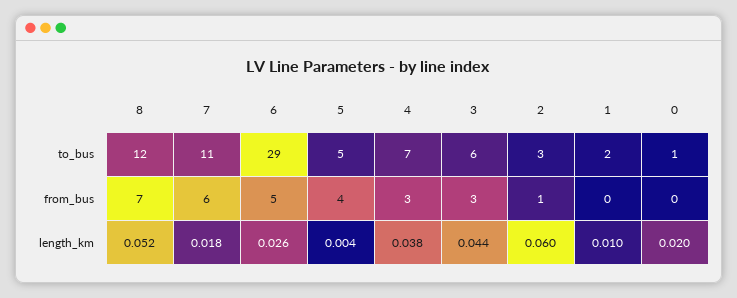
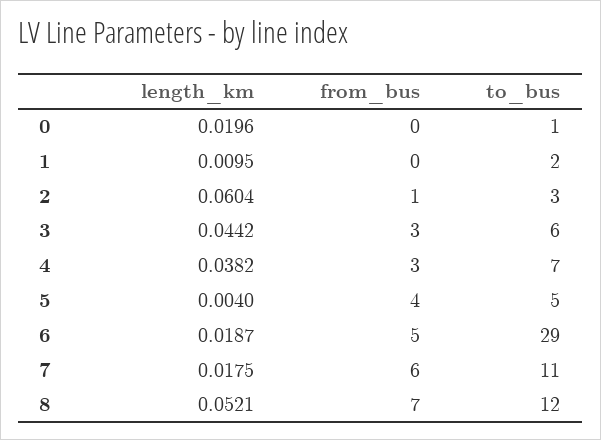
6, length_km: 0.026 -> 0.0187

